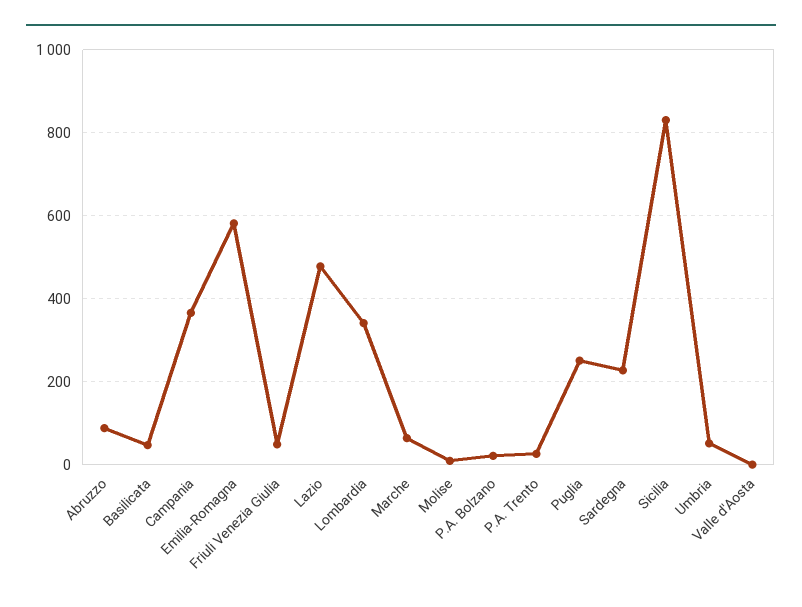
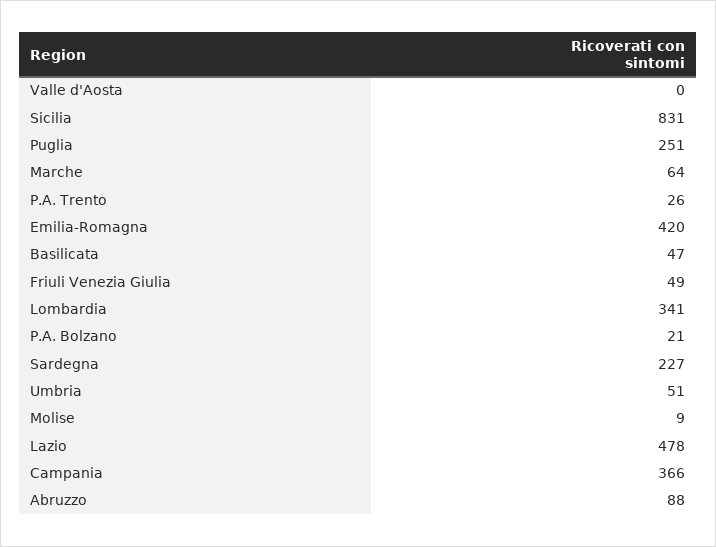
Emilia-Romagna: 580 -> 420

